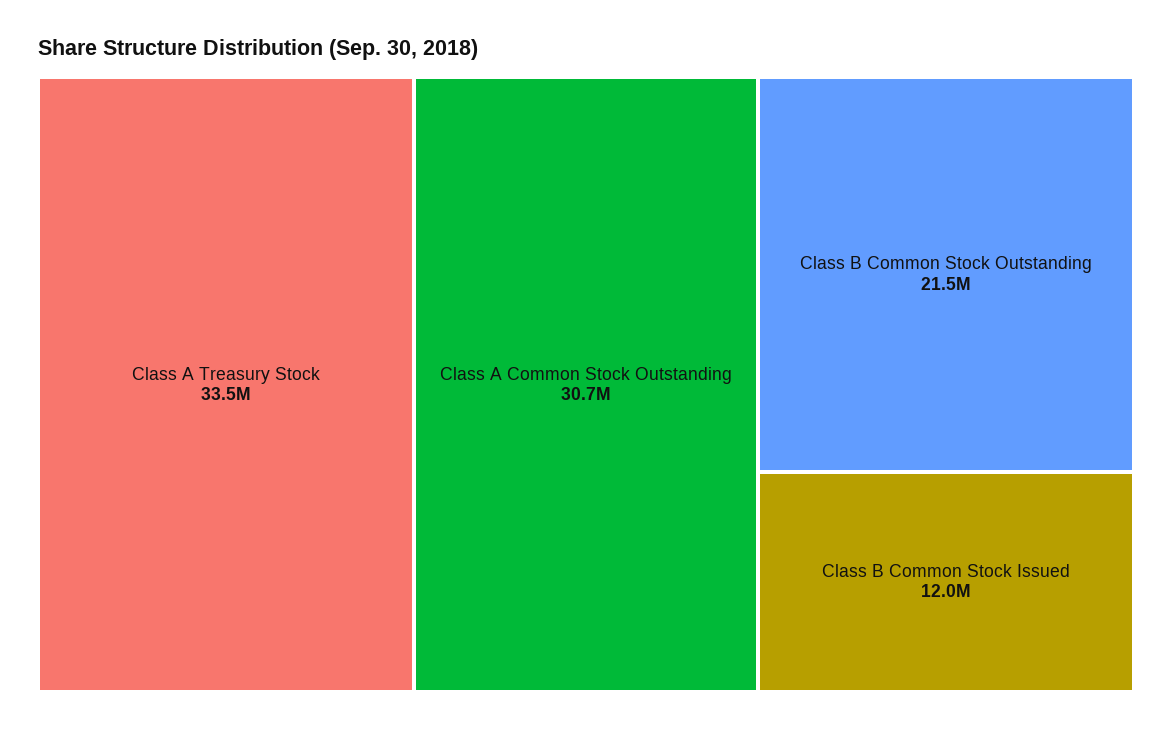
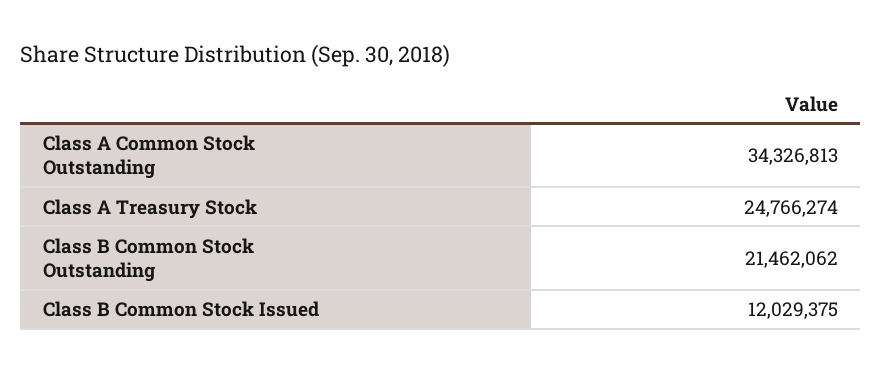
Class A Treasury Stock: 33500000 -> 24766274
Class A Common Stock Outstanding: 30700000 -> 34326813

